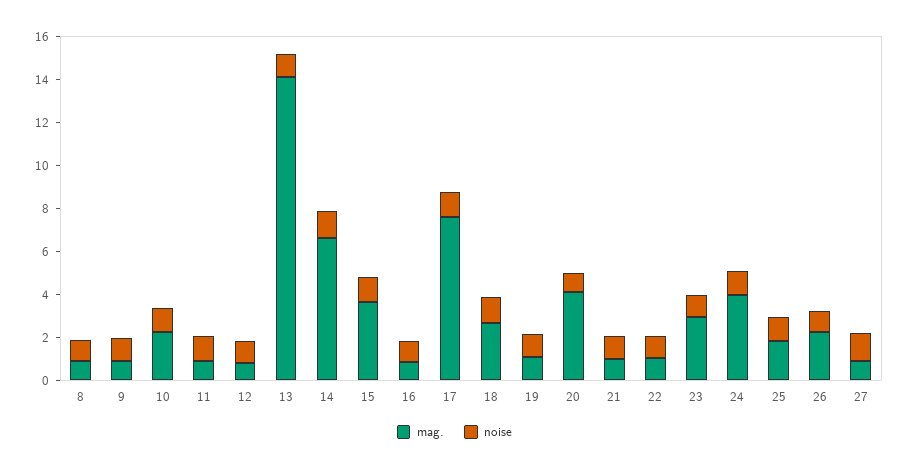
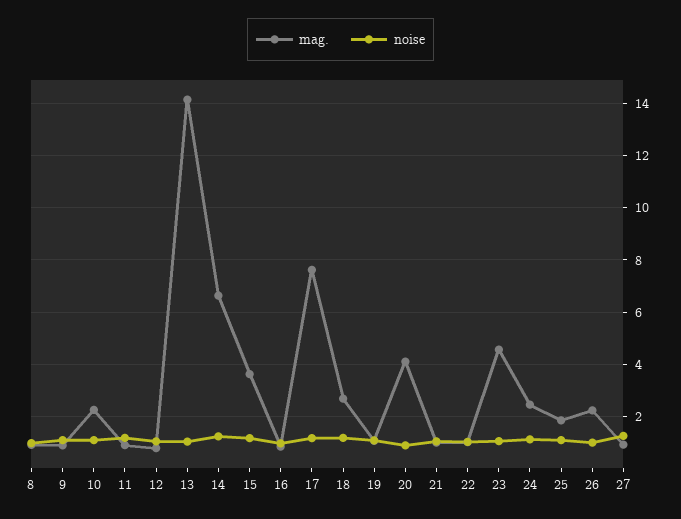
mag., 23: 3 -> 4.5
mag., 24: 4 -> 2.5

